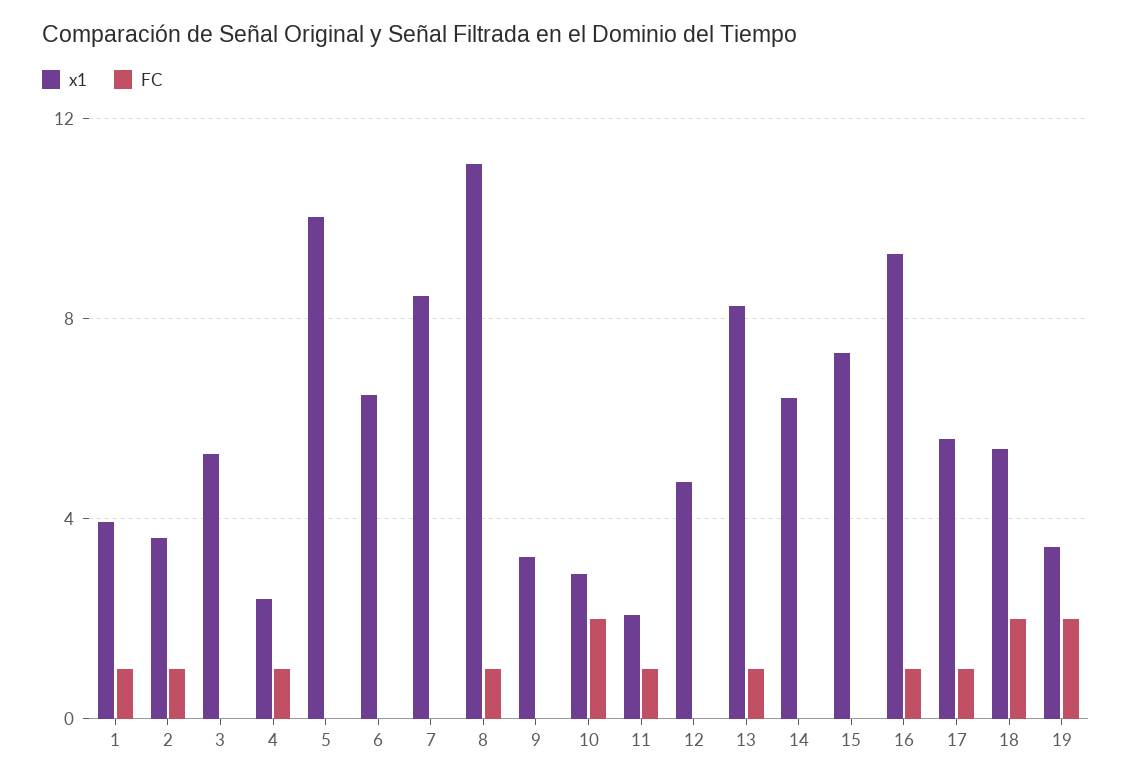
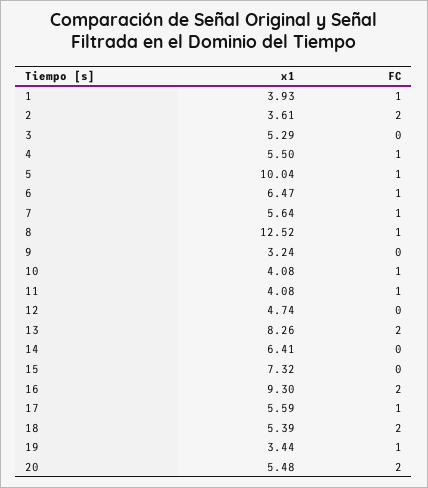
FC, 2: 1 -> 2
x1, 4: 2.5 -> 5.5
FC, 5: 0 -> 1
FC, 6: 0 -> 1
x1, 7: 8.5 -> 5.64
FC, 7: 0 -> 1
x1, 8: 11 -> 12.52
x1, 10: 3 -> 4.08
FC, 10: 2 -> 1
x1, 11: 2 -> 4.08
FC, 13: 1 -> 2
FC, 16: 1 -> 2
FC, 19: 2 -> 1
x1, 20: none -> 5.48
FC, 20: none -> 2

